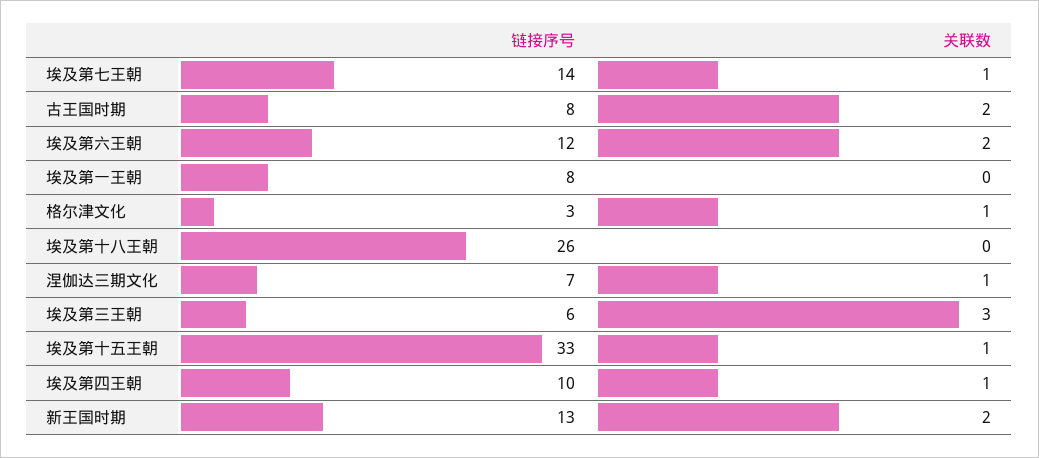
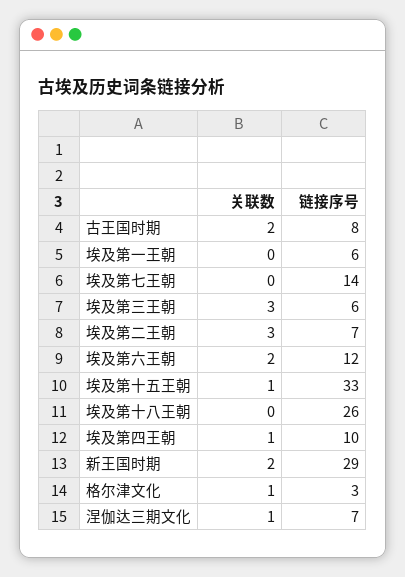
关联数, 埃及第七王朝: 1 -> 0
链接序号, 埃及第一王朝: 8 -> 6
链接序号, 新王国时期: 13 -> 29
关联数, 埃及第二王朝: none -> 3
链接序号, 埃及第二王朝: none -> 7

